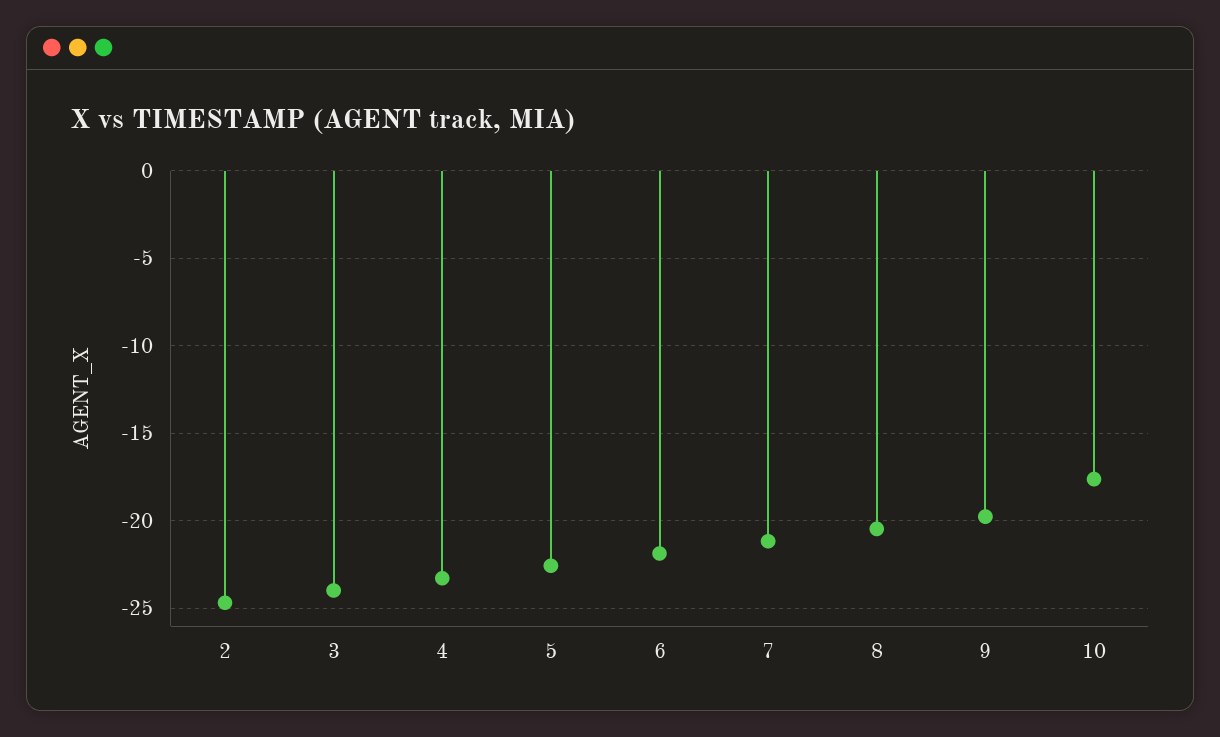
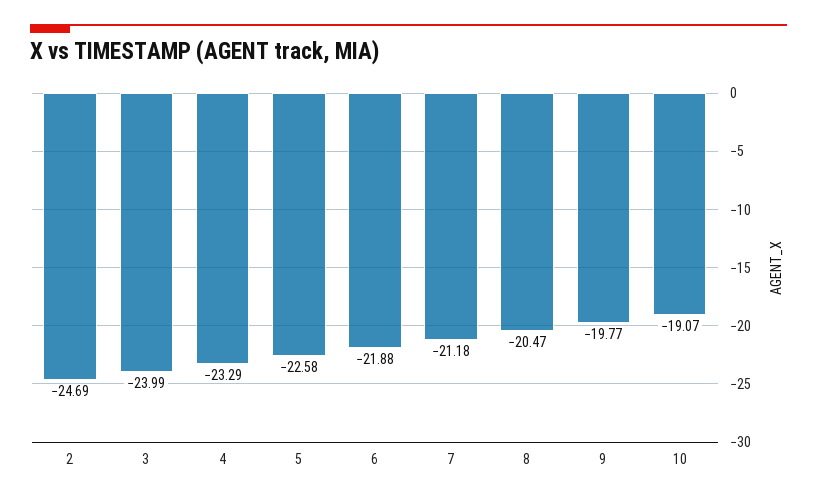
10: -17.5 -> -19.07

